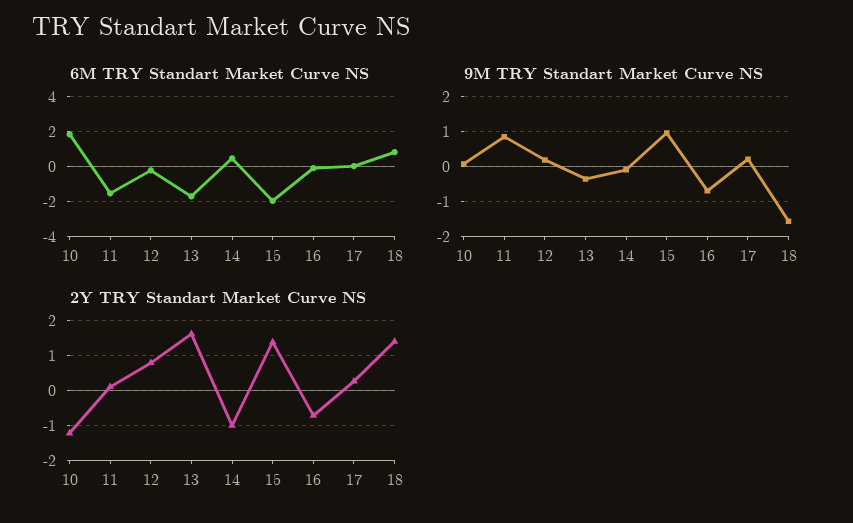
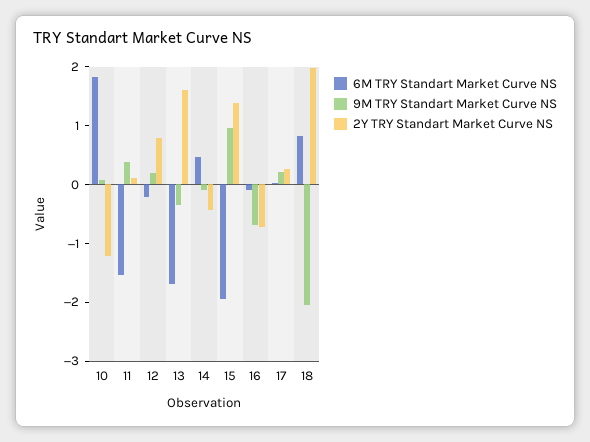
9M TRY Standart Market Curve NS, 11: 0.8 -> 0.4
9M TRY Standart Market Curve NS, 18: -1.6 -> -2
2Y TRY Standart Market Curve NS, 14: -1 -> -0.4
2Y TRY Standart Market Curve NS, 18: 1.4 -> 2

